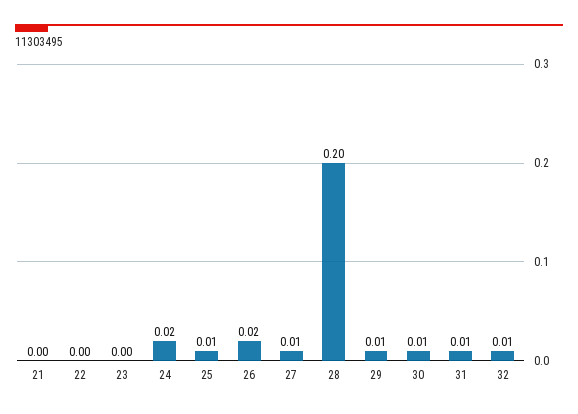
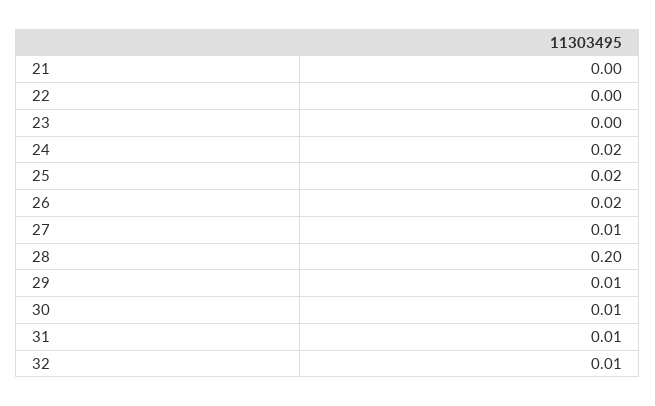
25: 0.01 -> 0.02

